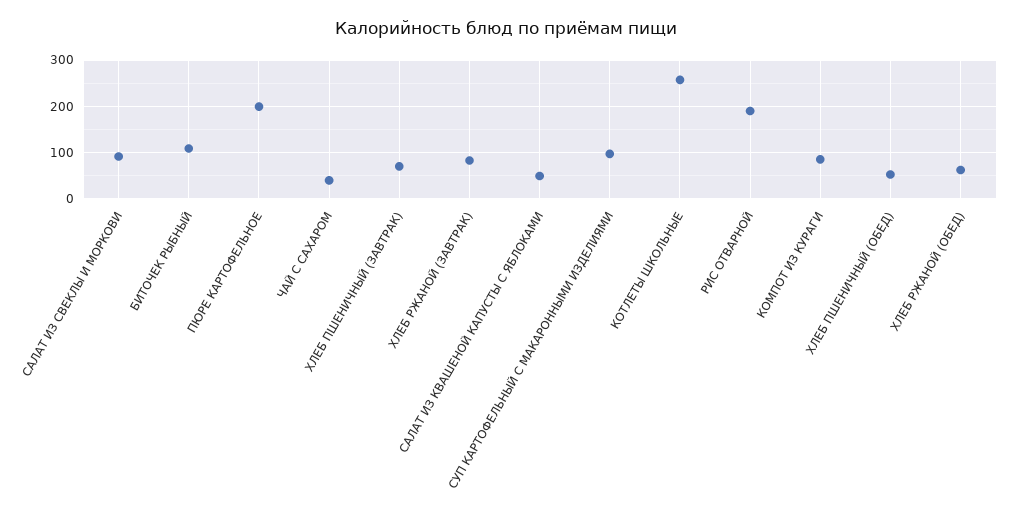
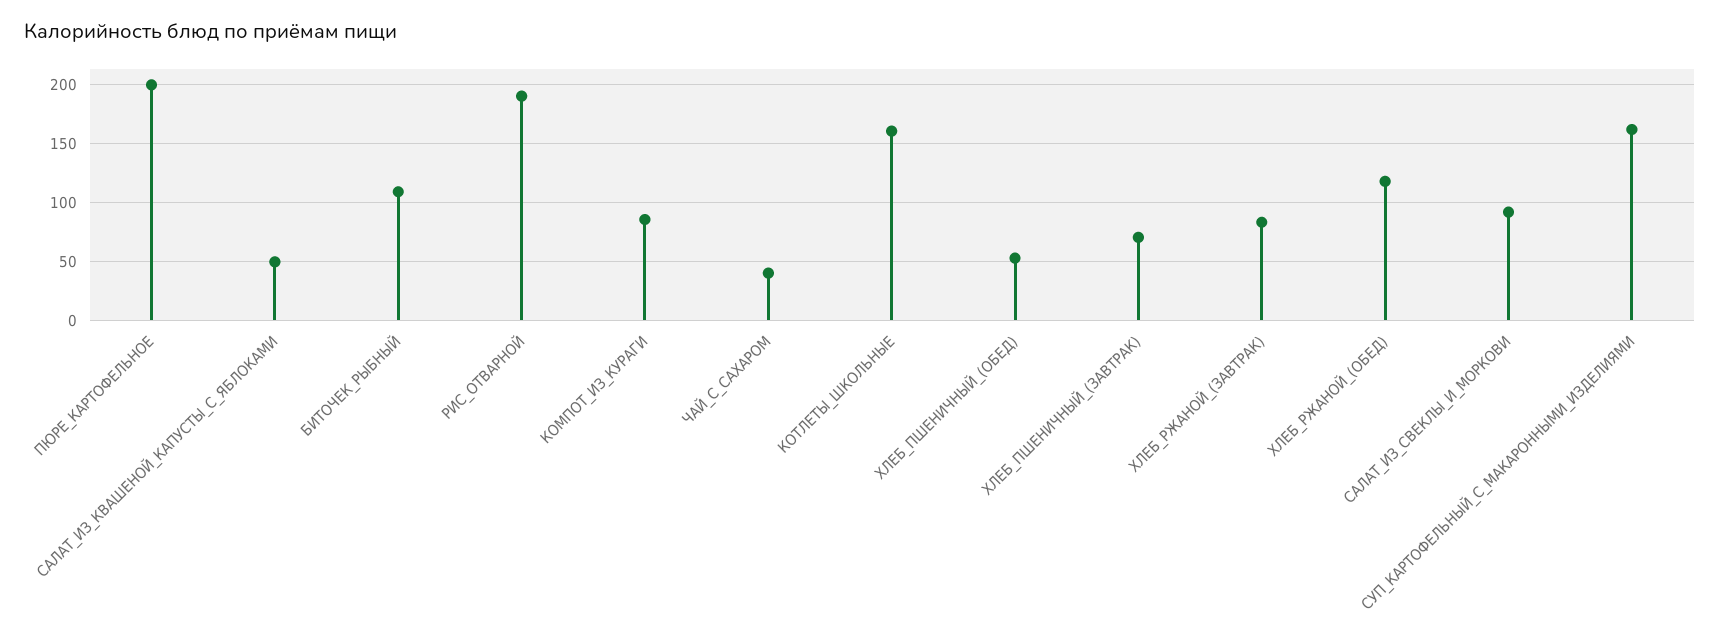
СУП КАРТОФЕЛЬНЫЙ С МАКАРОННЫМИ ИЗДЕЛИЯМИ: 100 -> 160
КОТЛЕТЫ ШКОЛЬНЫЕ: 260 -> 160
ХЛЕБ РЖАНОЙ (ОБЕД): 60 -> 120

